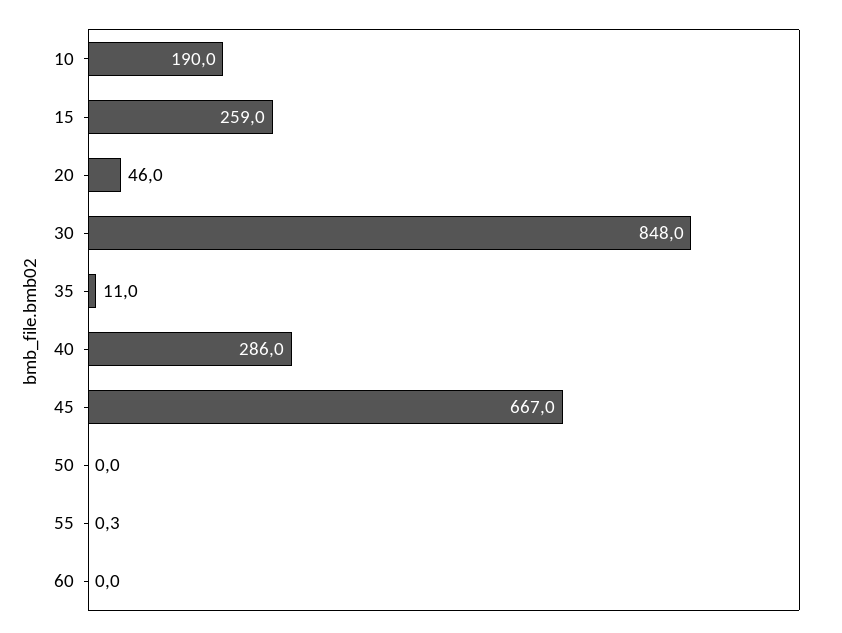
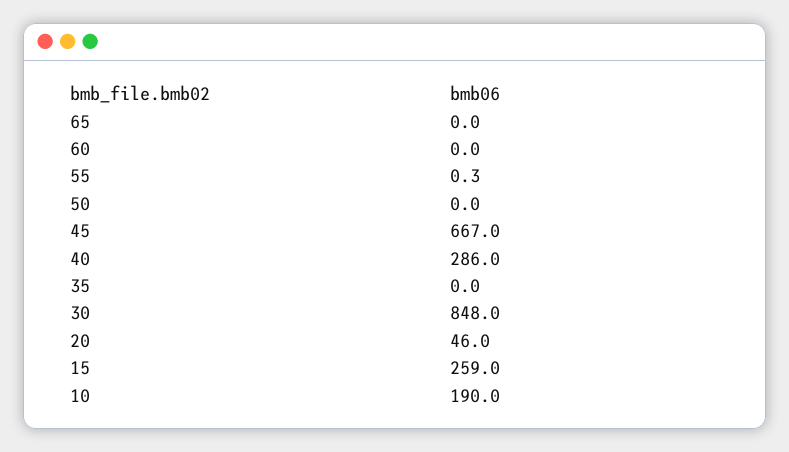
35: 11 -> 0
65: none -> 0

